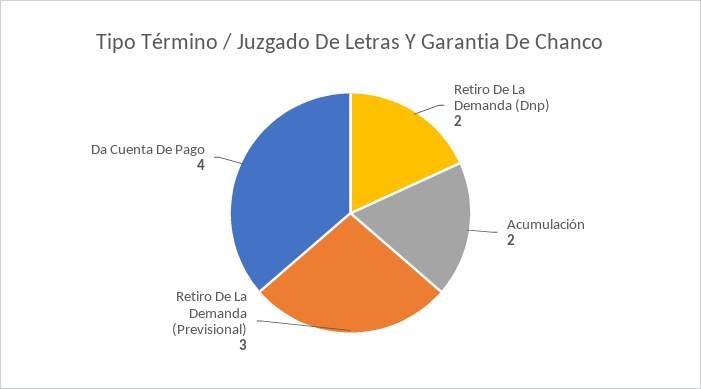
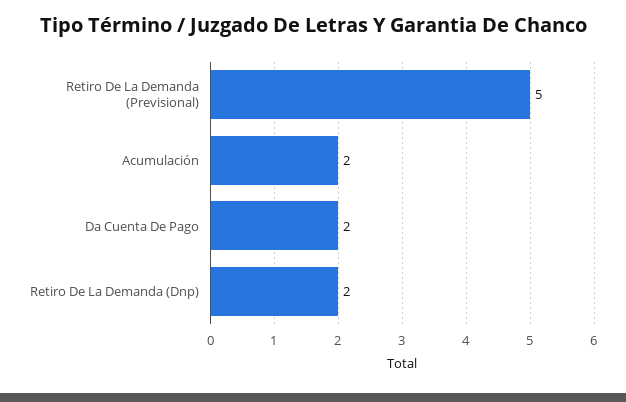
Retiro De La Demanda (Previsional): 3 -> 5
Da Cuenta De Pago: 4 -> 2

